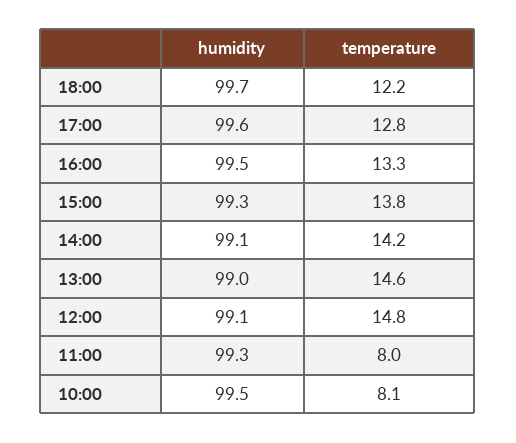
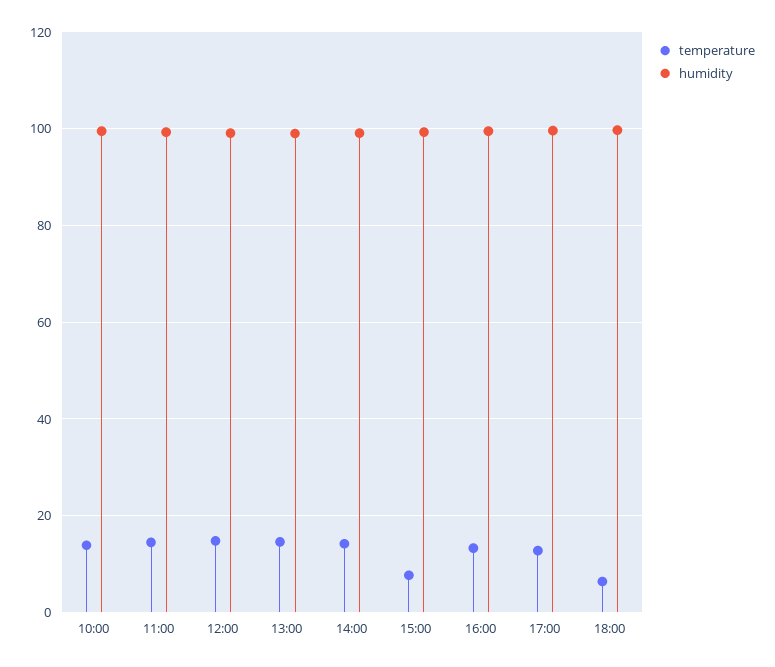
temperature, 18:00: 12.2 -> 6
temperature, 15:00: 13.8 -> 8
temperature, 11:00: 8 -> 14
temperature, 10:00: 8.1 -> 14

